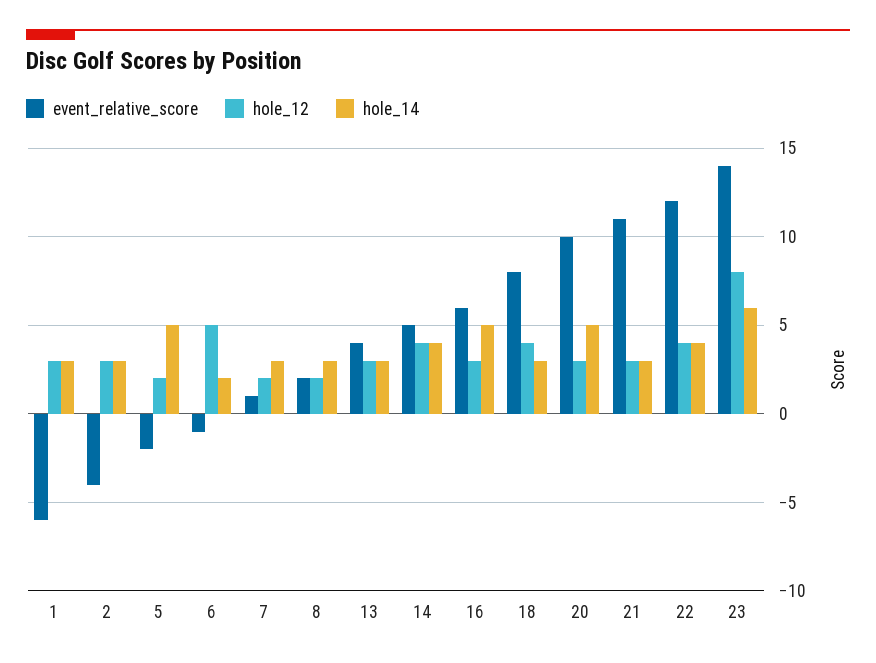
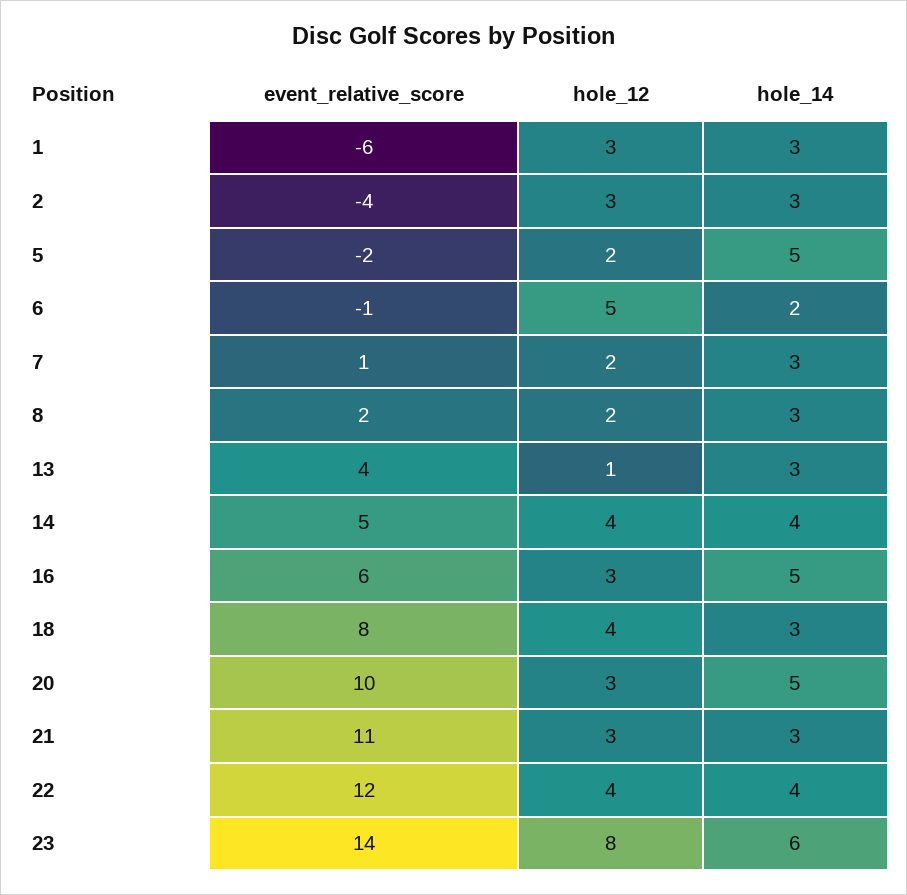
hole_12, 13: 3 -> 1

